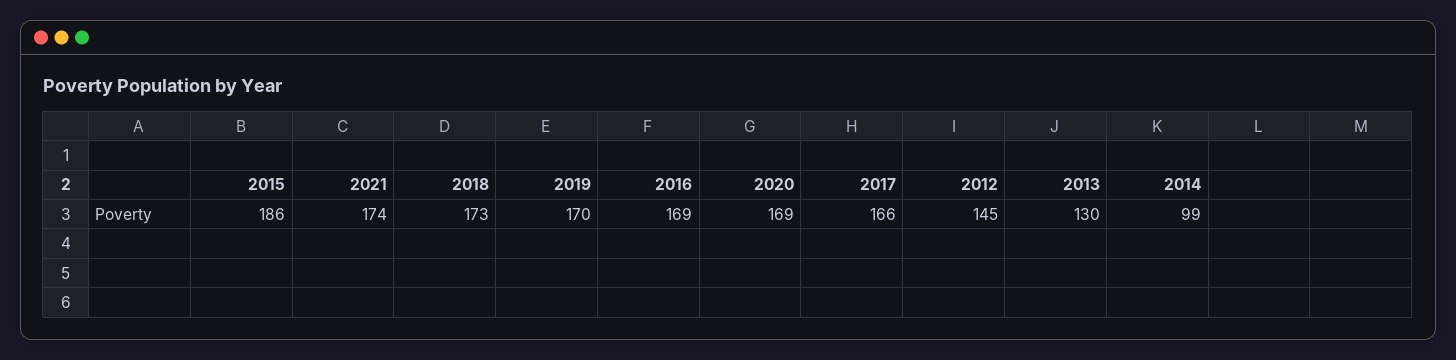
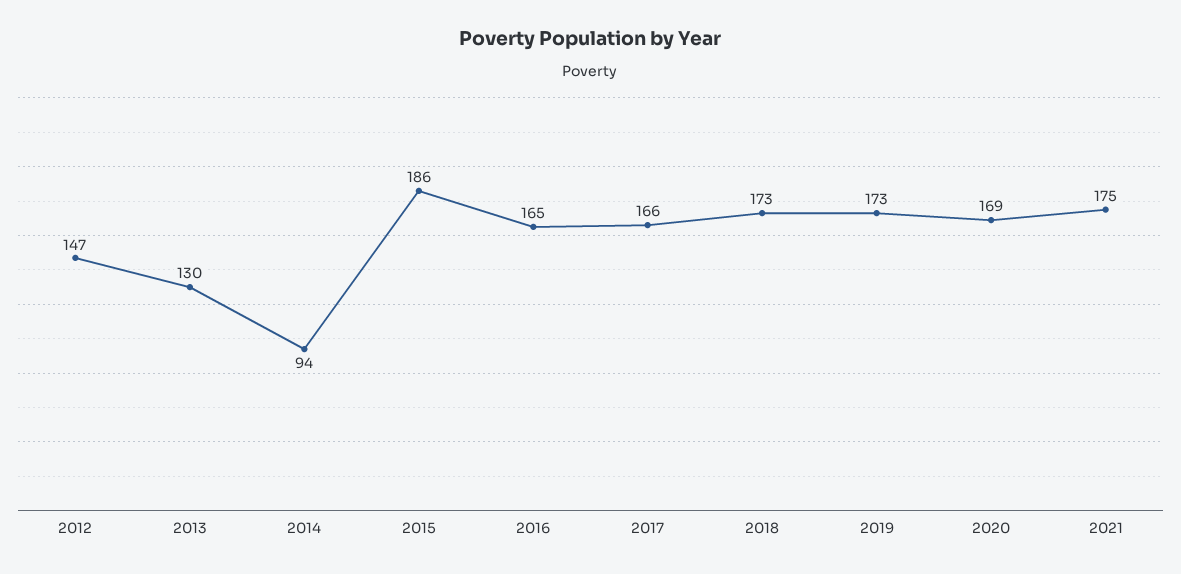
2021: 174 -> 175
2019: 170 -> 173
2016: 169 -> 165
2012: 145 -> 147
2014: 99 -> 94

